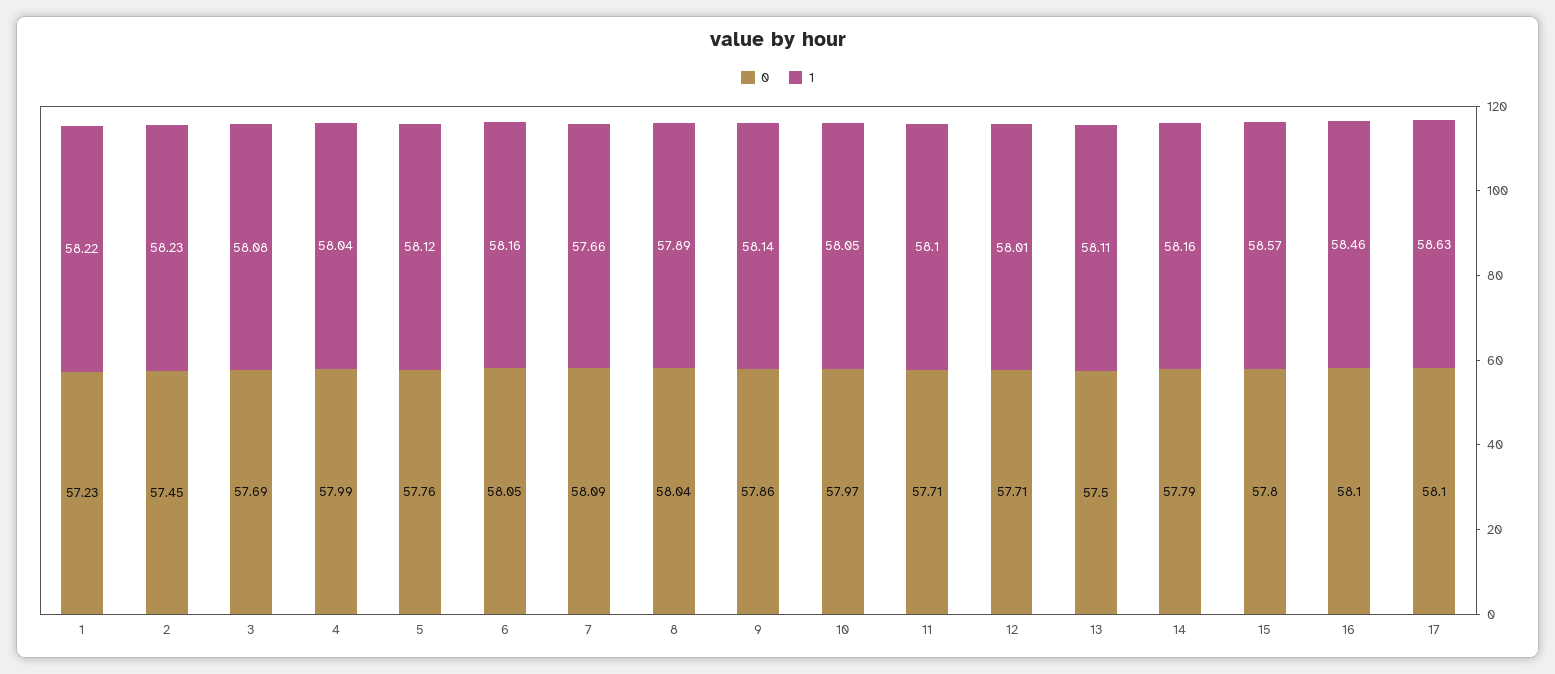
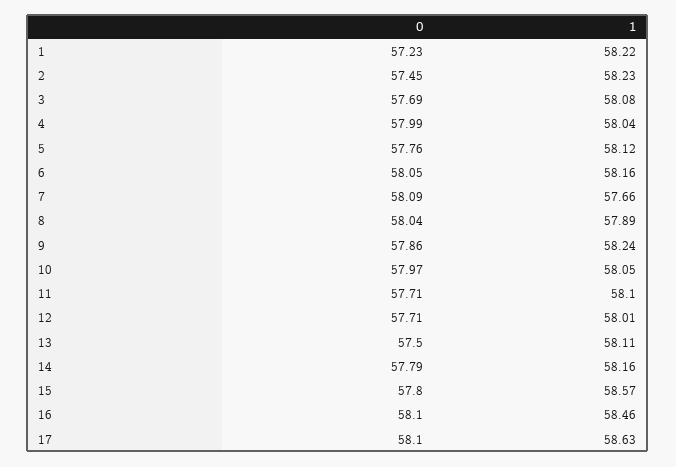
1, 9: 58.14 -> 58.24

